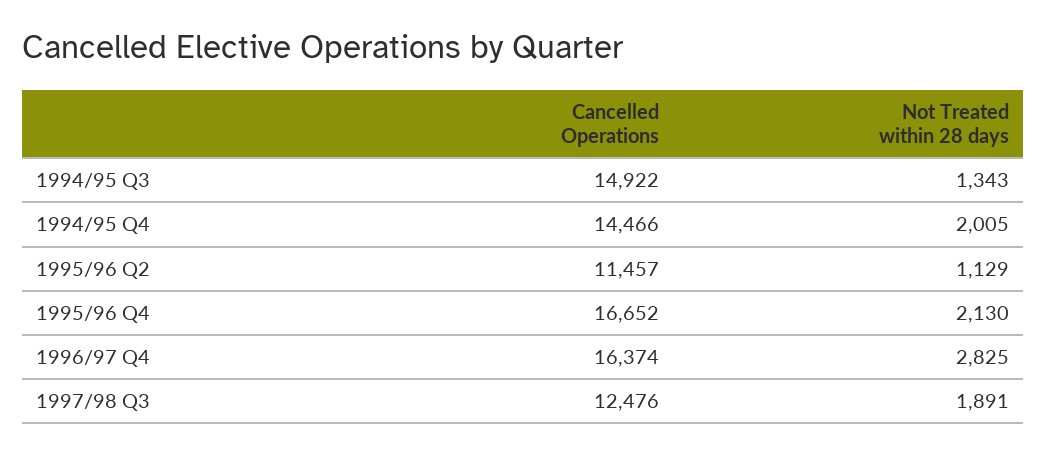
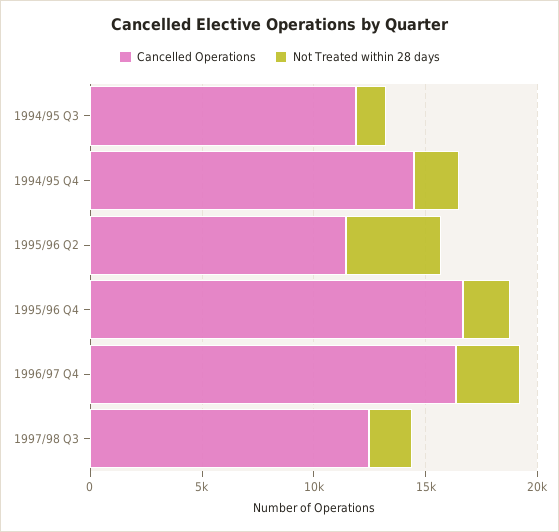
Cancelled Operations, 1994/95 Q3: 14922 -> 12000
Not Treated within 28 days, 1995/96 Q2: 1129 -> 4000

